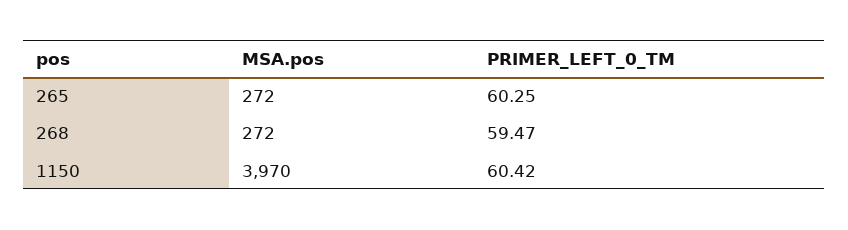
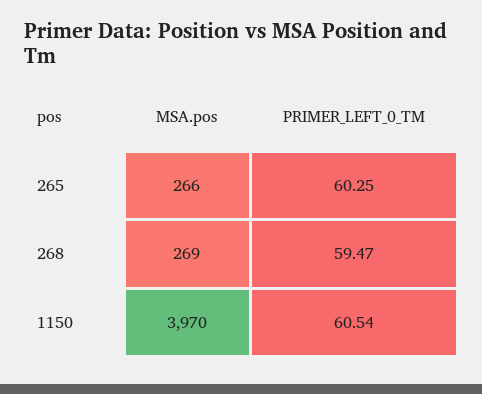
MSA.pos, 265: 272 -> 266
MSA.pos, 268: 272 -> 269
PRIMER_LEFT_0_TM, 1150: 60.42 -> 60.54

